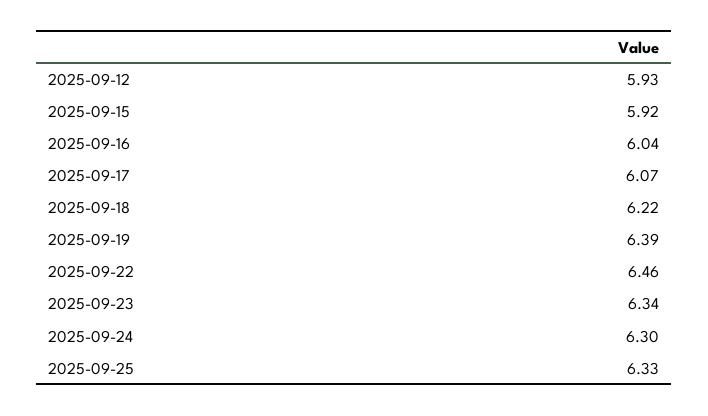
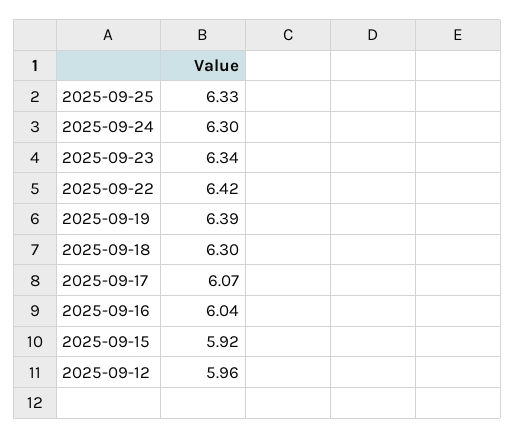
2025-09-12: 5.93 -> 5.96
2025-09-18: 6.22 -> 6.3
2025-09-22: 6.46 -> 6.42

